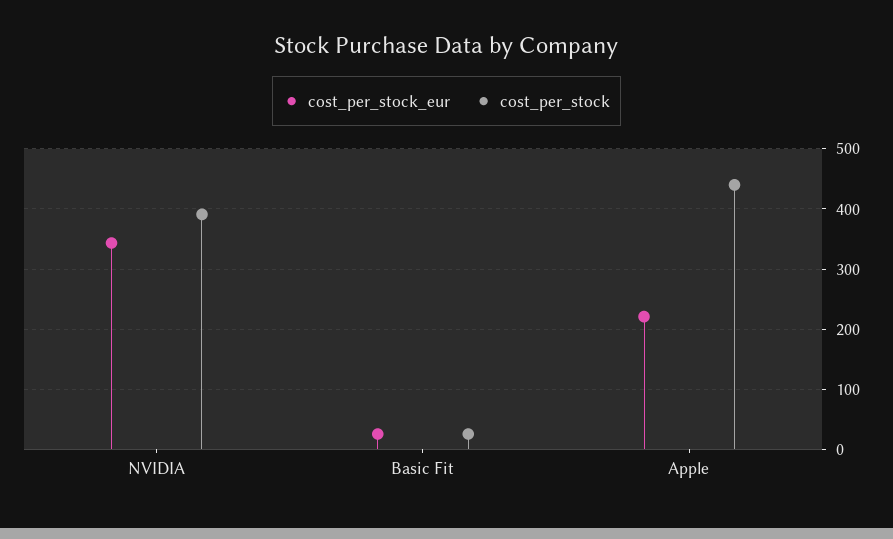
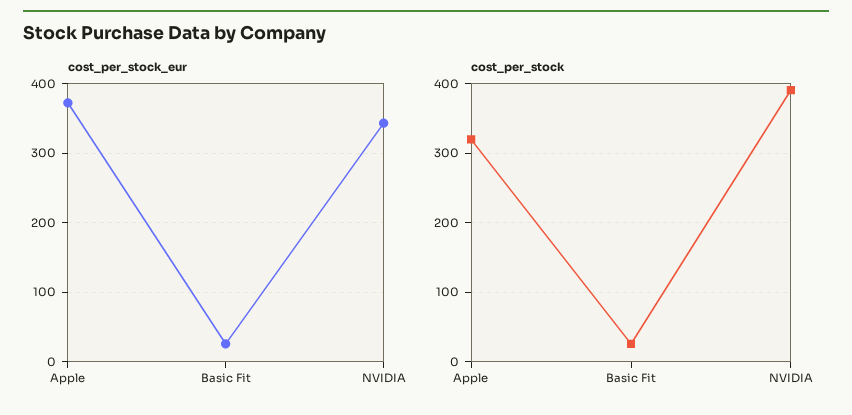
cost_per_stock_eur, Apple: 220 -> 370
cost_per_stock, Apple: 440 -> 320

